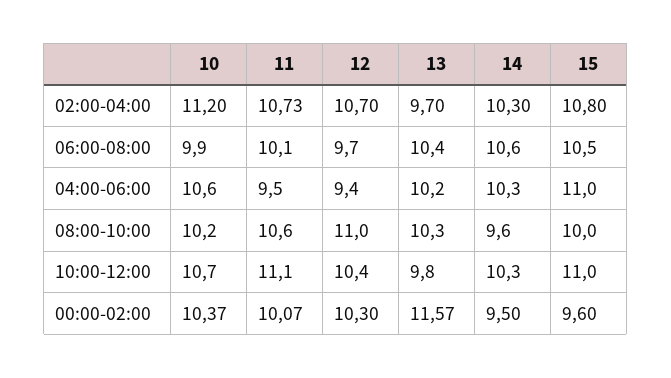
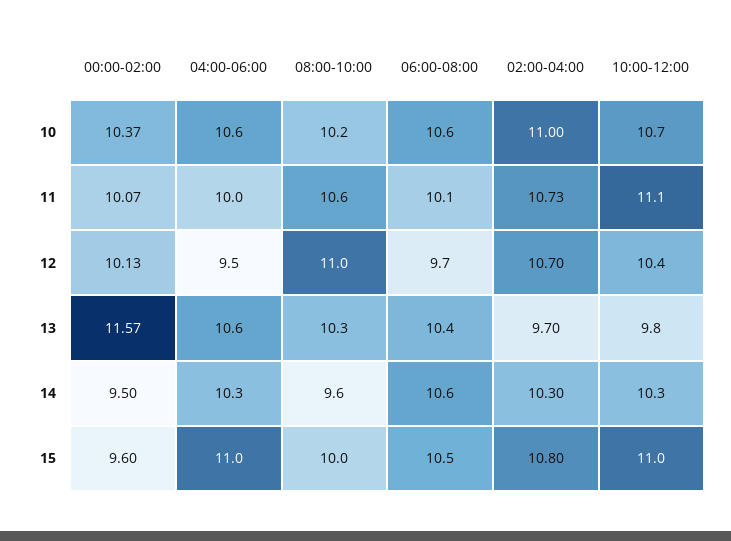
10, 02:00-04:00: 11.2 -> 11
10, 06:00-08:00: 9.9 -> 10.6
11, 04:00-06:00: 9.5 -> 10
12, 04:00-06:00: 9.4 -> 9.5
13, 04:00-06:00: 10.2 -> 10.6
12, 00:00-02:00: 10.3 -> 10.13

